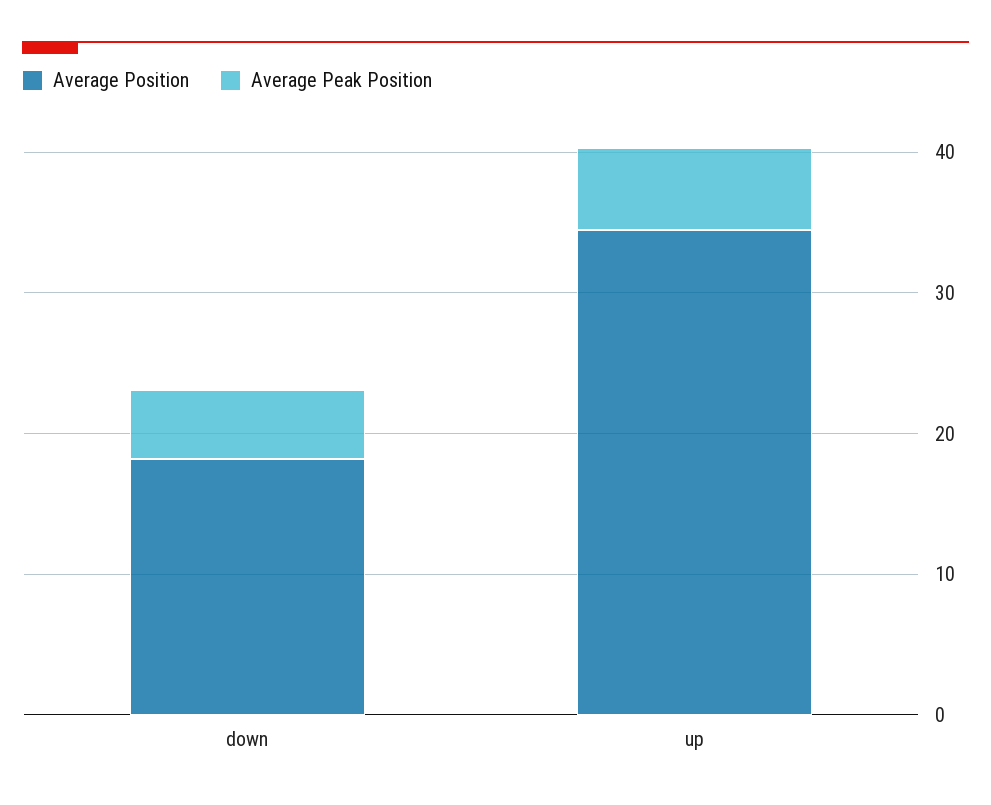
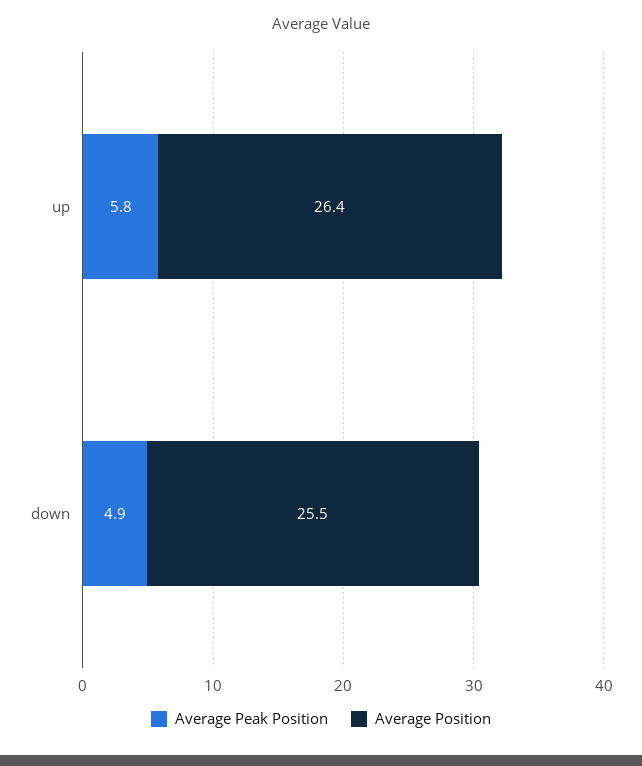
Average Position, down: 18 -> 25.5
Average Position, up: 34 -> 26.4

